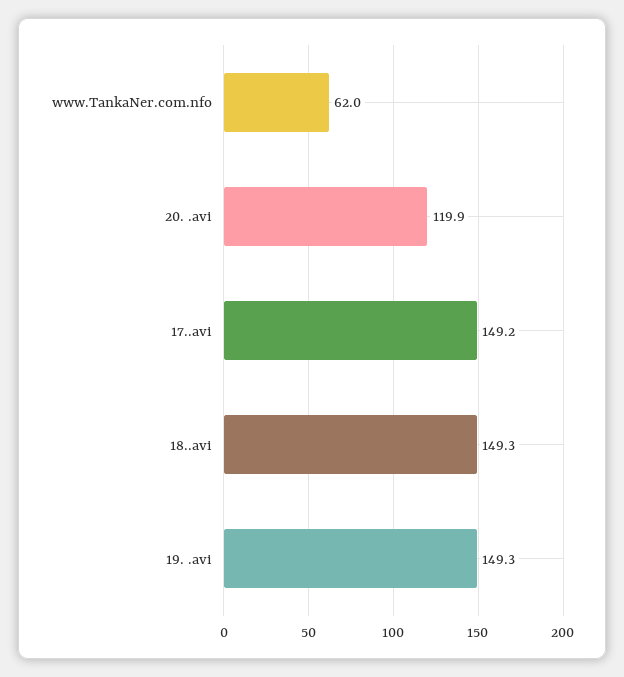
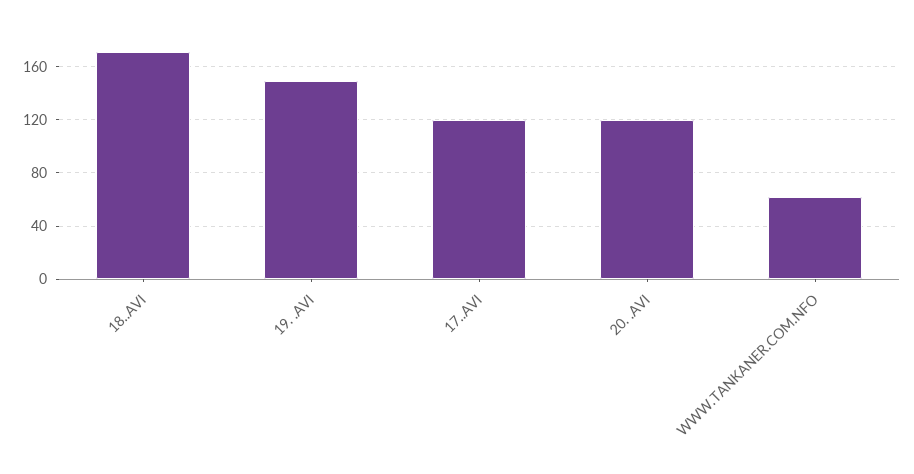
17..avi: 149.2 -> 120
18..avi: 149.3 -> 170

